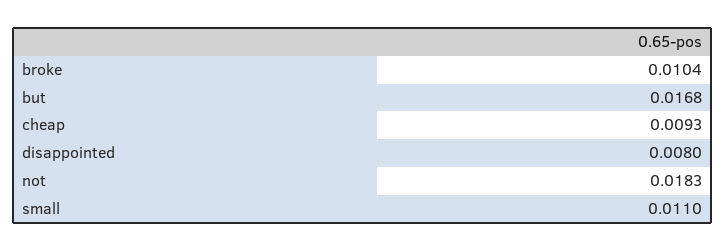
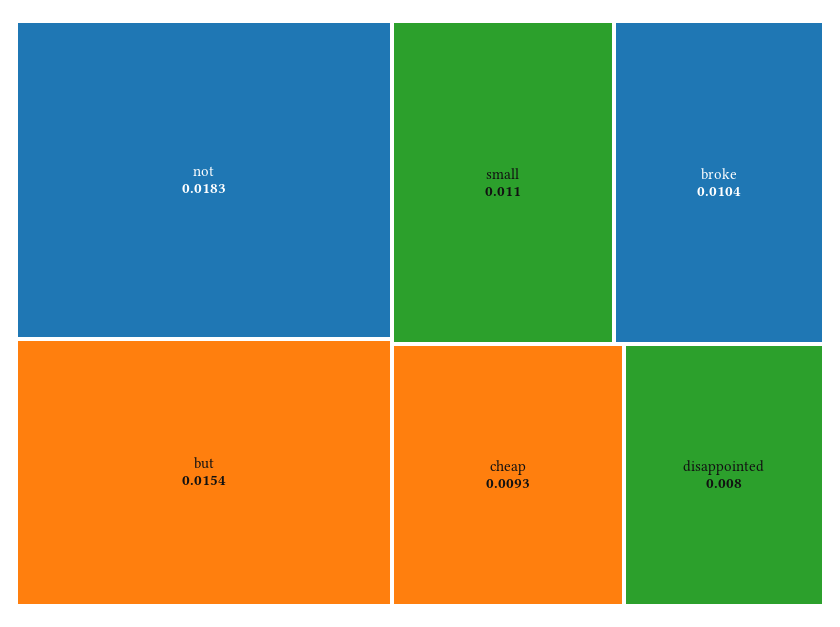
but: 0.0168 -> 0.0154

